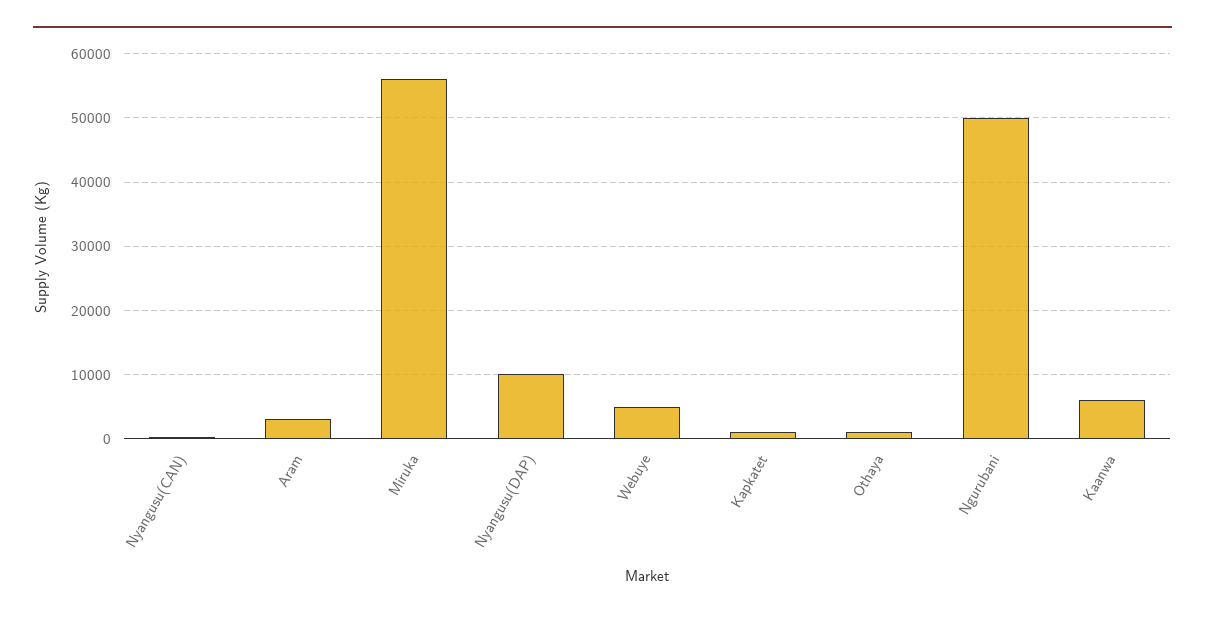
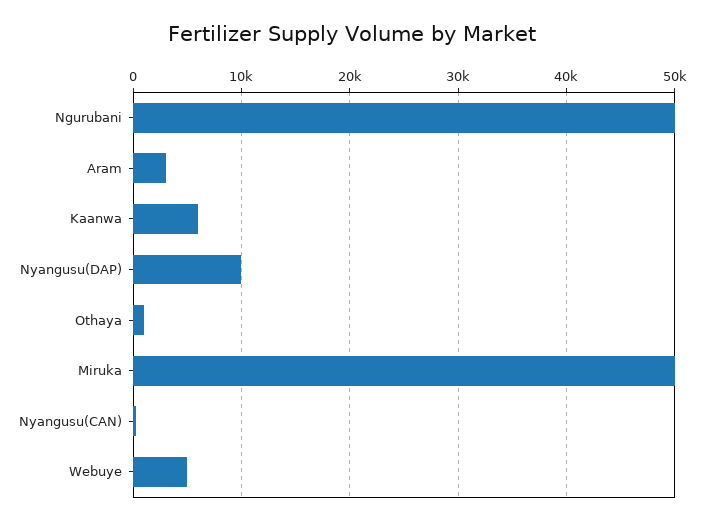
Miruka: 56000 -> 50000
Kapkatet: 1000 -> none

